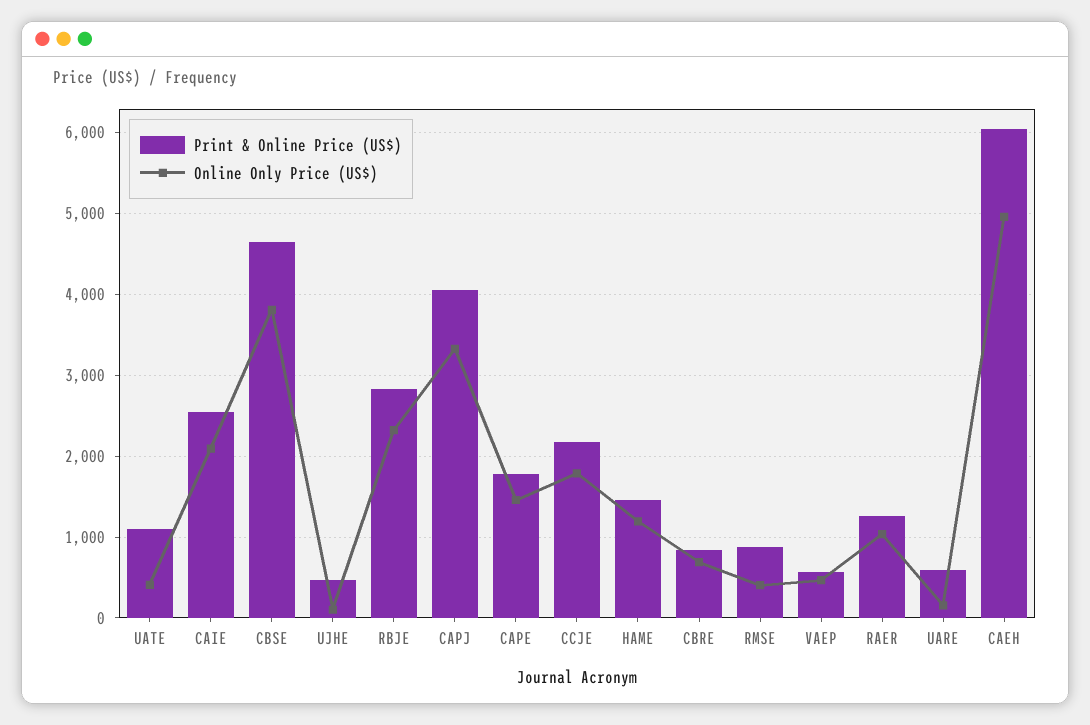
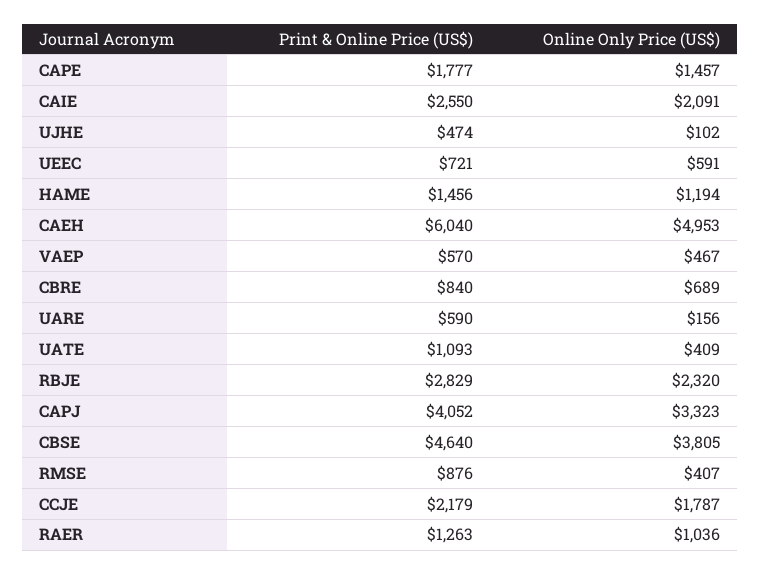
Print & Online Price (US$), UEEC: none -> 721
Online Only Price (US$), UEEC: none -> 591

